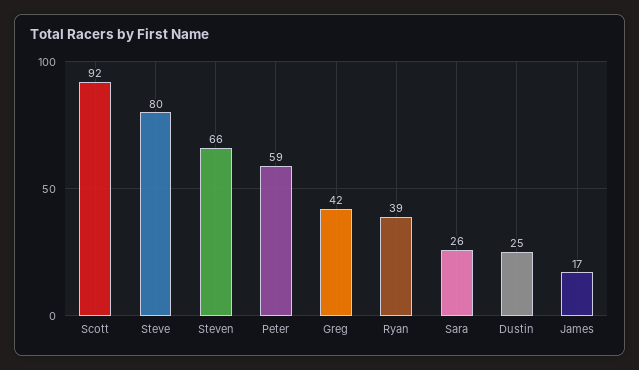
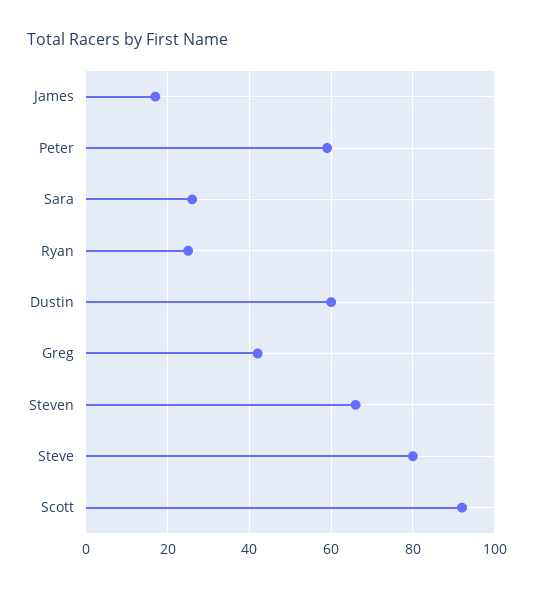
Ryan: 39 -> 25
Dustin: 25 -> 60

